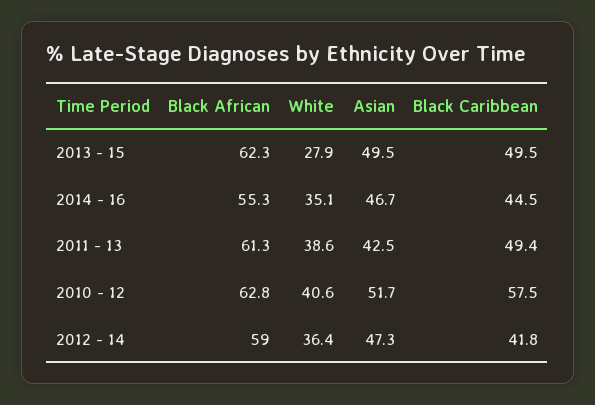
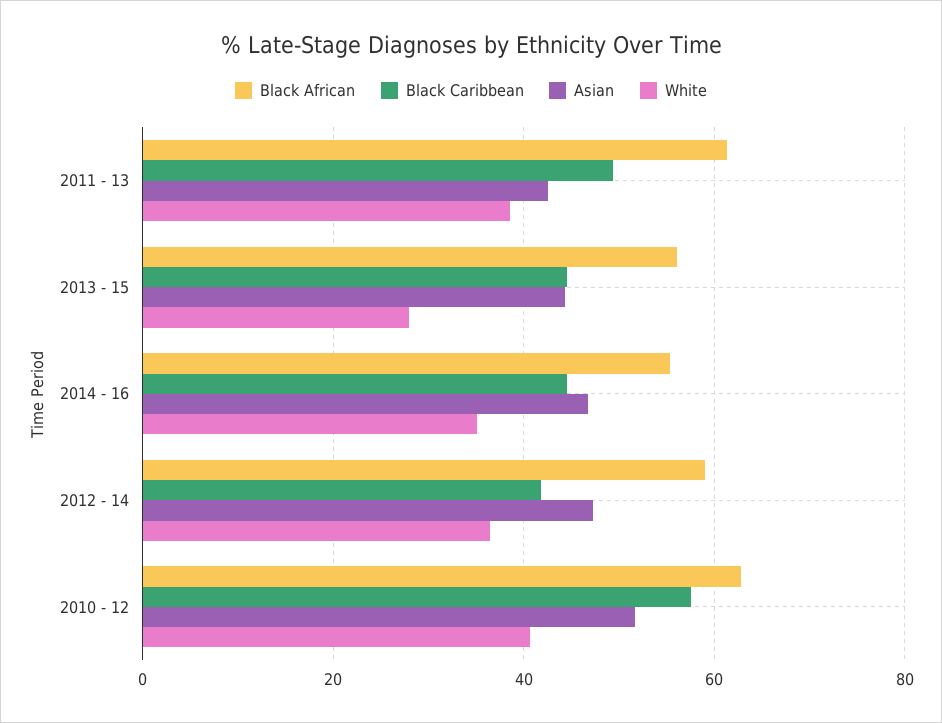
Black African, 2013 - 15: 62.3 -> 56
Asian, 2013 - 15: 49.5 -> 44
Black Caribbean, 2013 - 15: 49.5 -> 44

